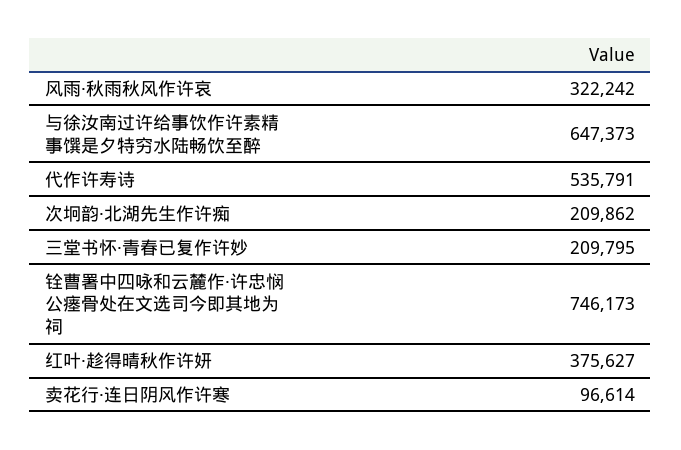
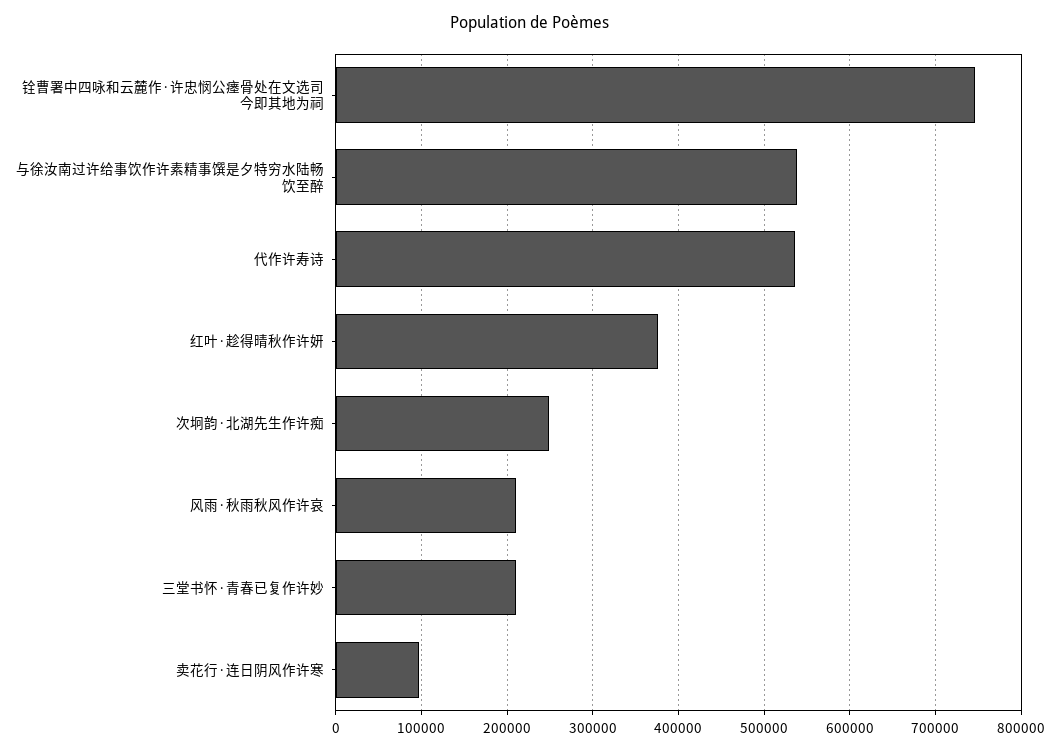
风雨·秋雨秋风作许哀: 322242 -> 210000
与徐汝南过许给事饮作许素精事馔是夕特穷水陆畅饮至醉: 647373 -> 540000
次坰韵·北湖先生作许痴: 209862 -> 250000

